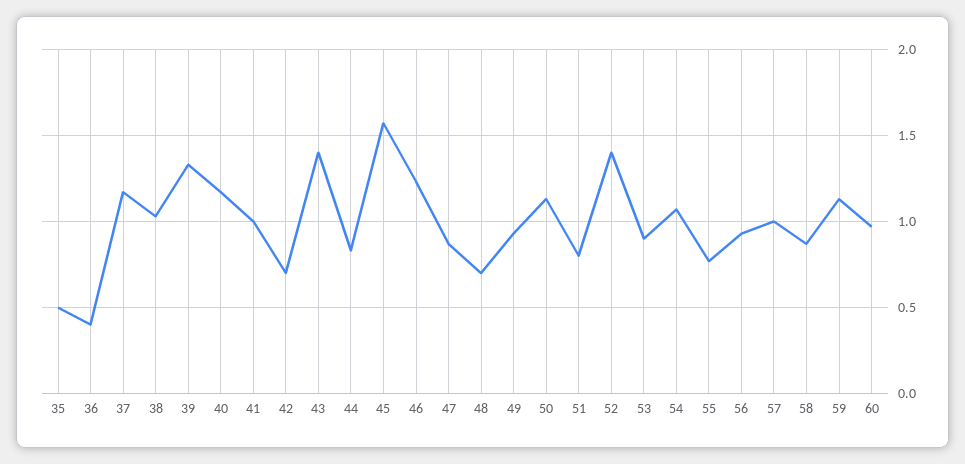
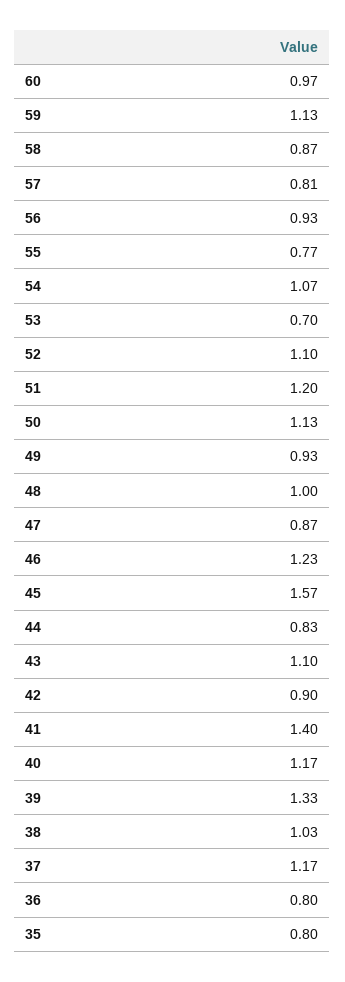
35: 0.5 -> 0.8
36: 0.4 -> 0.8
41: 1 -> 1.4
42: 0.7 -> 0.9
43: 1.4 -> 1.1
48: 0.7 -> 1
51: 0.8 -> 1.2
52: 1.4 -> 1.1
53: 0.9 -> 0.7
57: 1 -> 0.81

